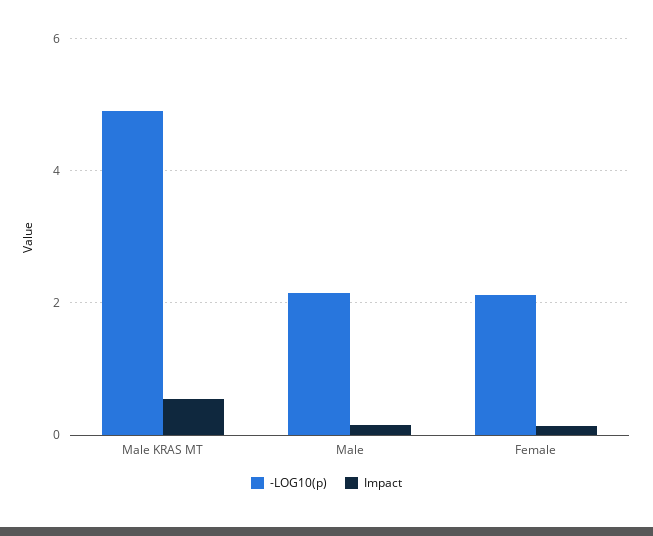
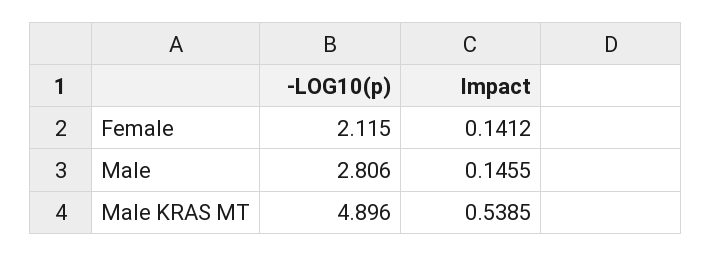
-LOG10(p), Male: 2.2 -> 2.806

